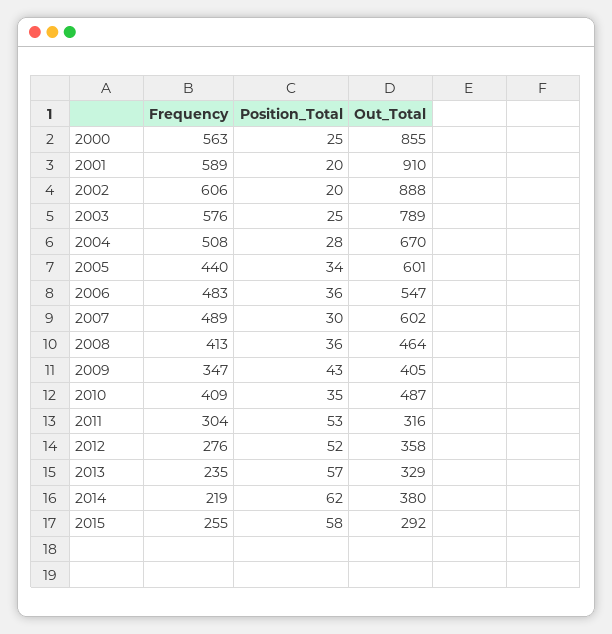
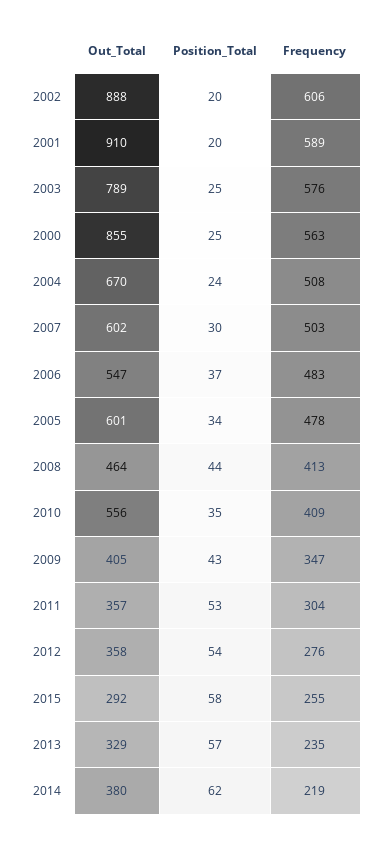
Position_Total, 2004: 28 -> 24
Frequency, 2005: 440 -> 478
Position_Total, 2006: 36 -> 37
Frequency, 2007: 489 -> 503
Position_Total, 2008: 36 -> 44
Out_Total, 2010: 487 -> 556
Out_Total, 2011: 316 -> 357
Position_Total, 2012: 52 -> 54

